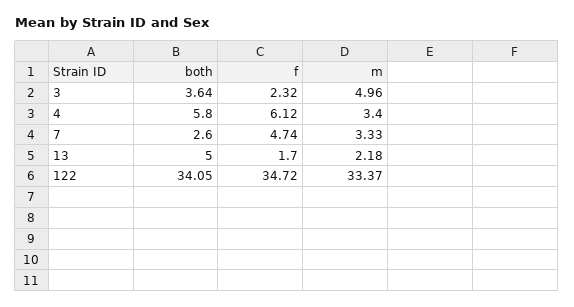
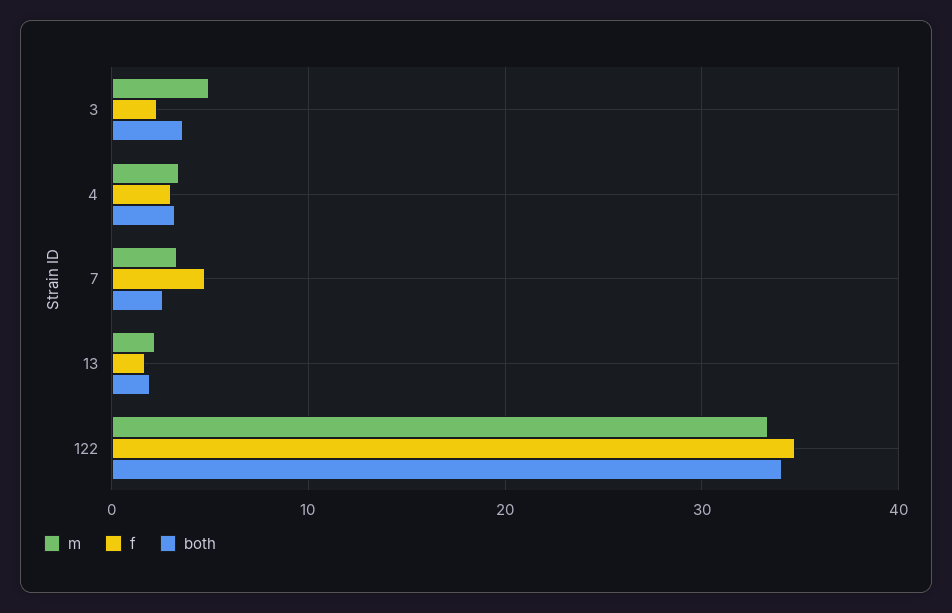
both, 4: 5.8 -> 3
f, 4: 6.12 -> 3
both, 13: 5 -> 2

